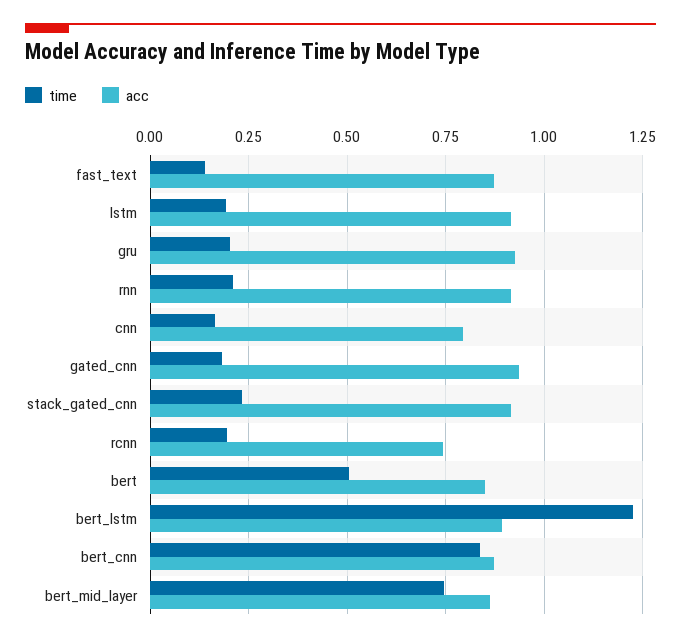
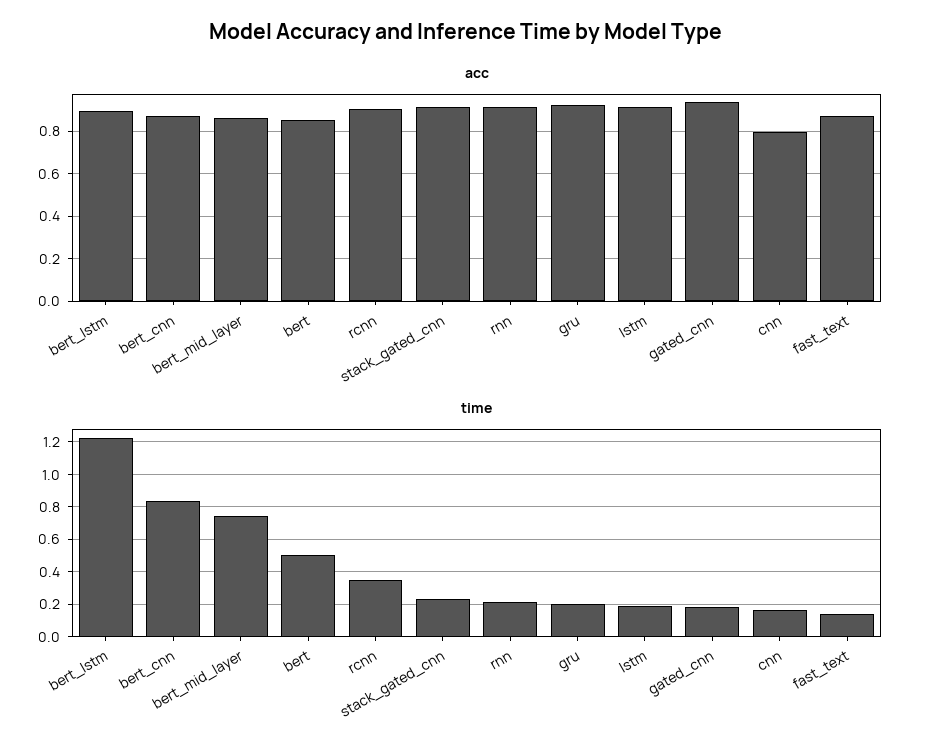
time, rcnn: 0.2 -> 0.35
acc, rcnn: 0.75 -> 0.9

